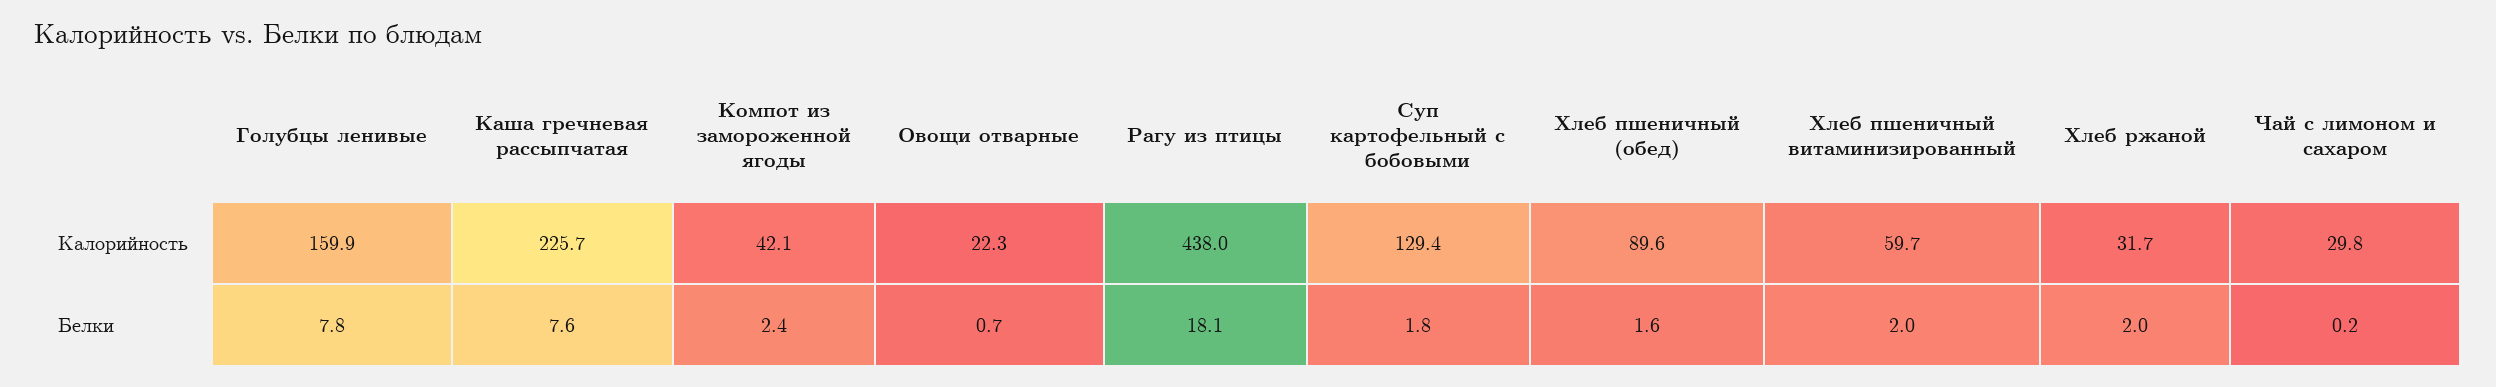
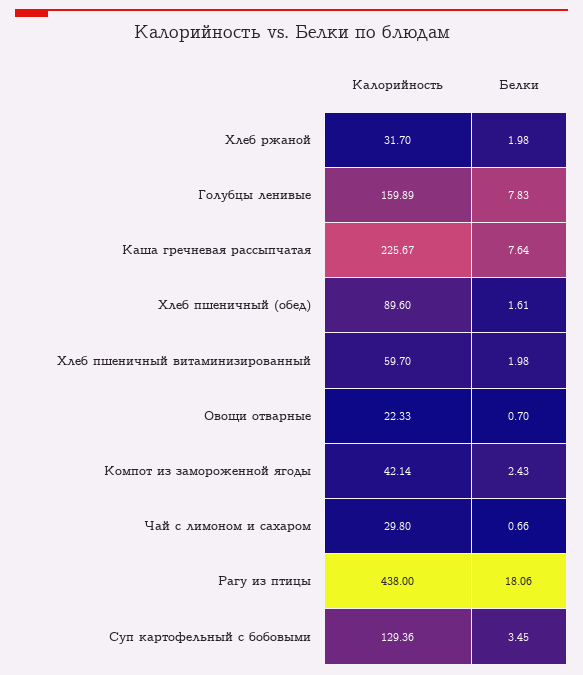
Суп картофельный с бобовыми, Белки: 1.8 -> 3.45
Чай с лимоном и сахаром, Белки: 0.2 -> 0.66

